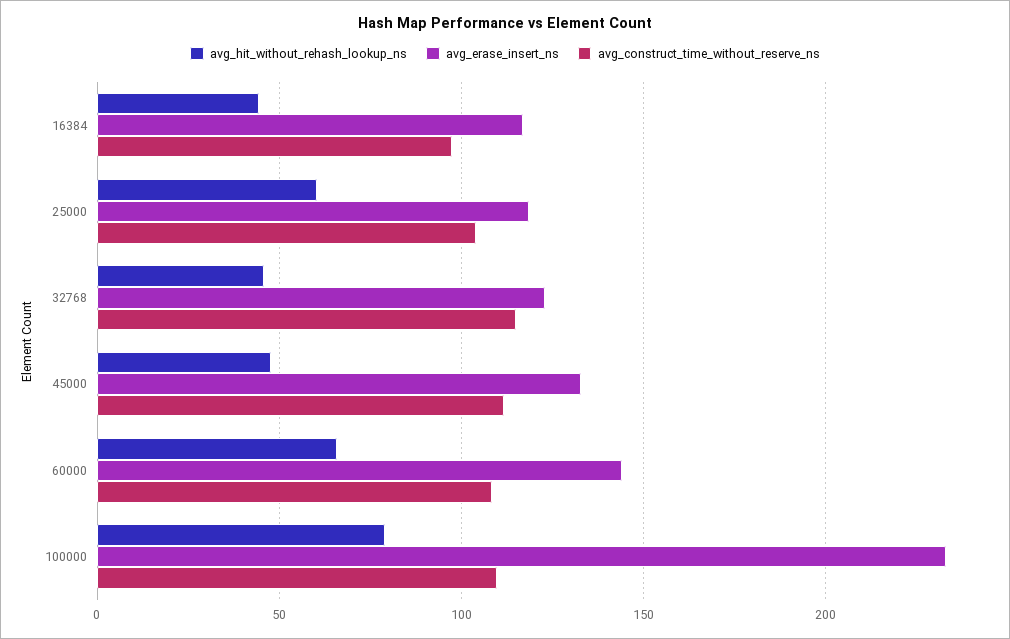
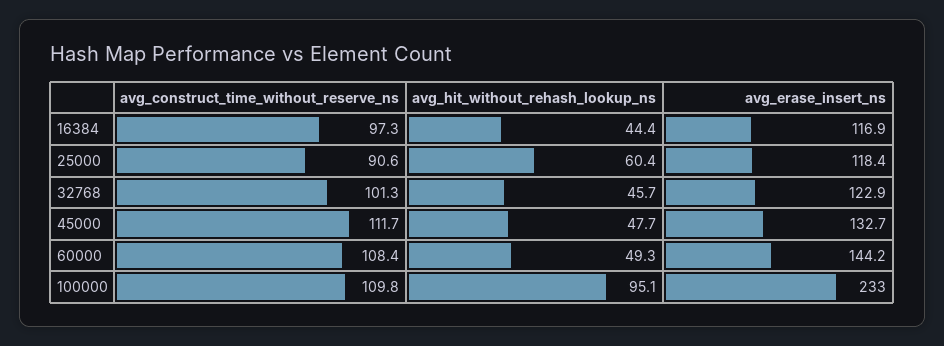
avg_construct_time_without_reserve_ns, 25000: 105 -> 90.6
avg_construct_time_without_reserve_ns, 32768: 115 -> 101.3
avg_hit_without_rehash_lookup_ns, 60000: 65 -> 49.3
avg_hit_without_rehash_lookup_ns, 100000: 80 -> 95.1

